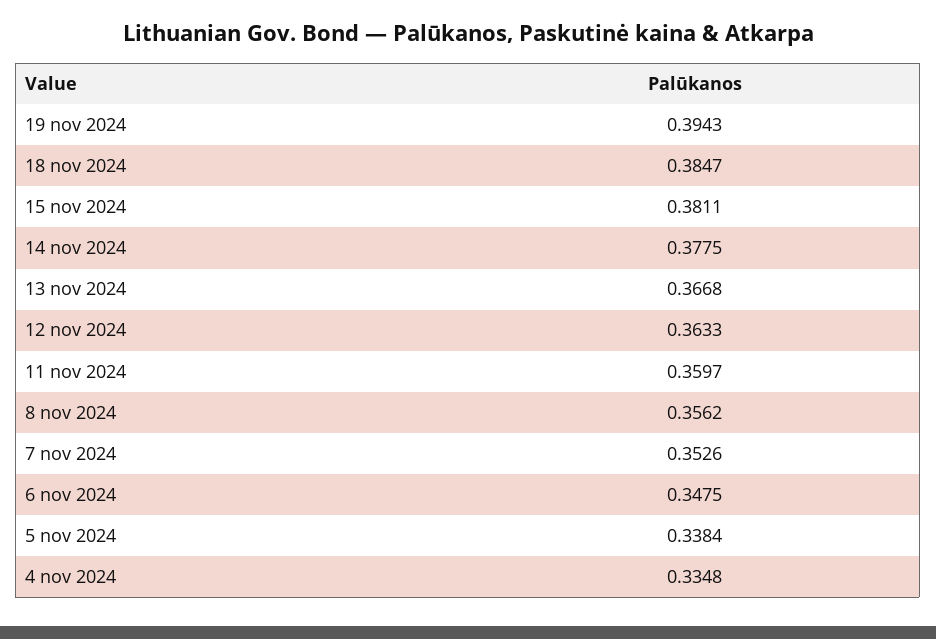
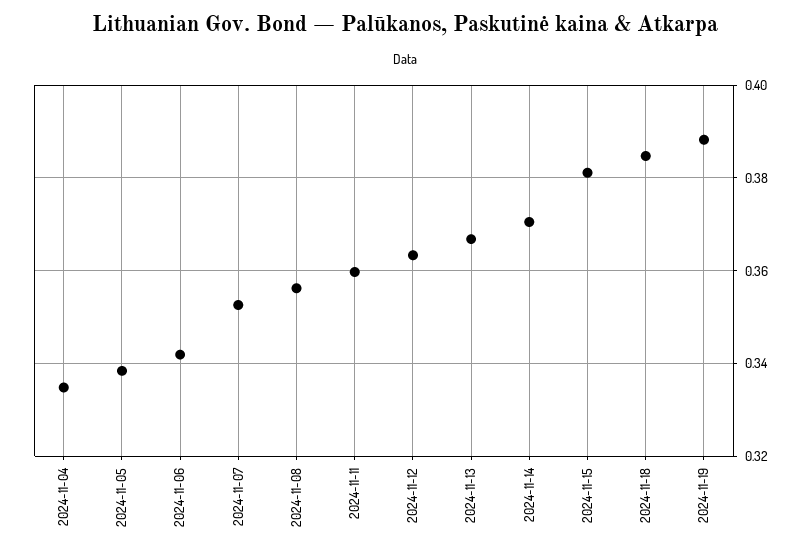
19 nov 2024: 0.3943 -> 0.388
14 nov 2024: 0.3775 -> 0.37
6 nov 2024: 0.3475 -> 0.342

